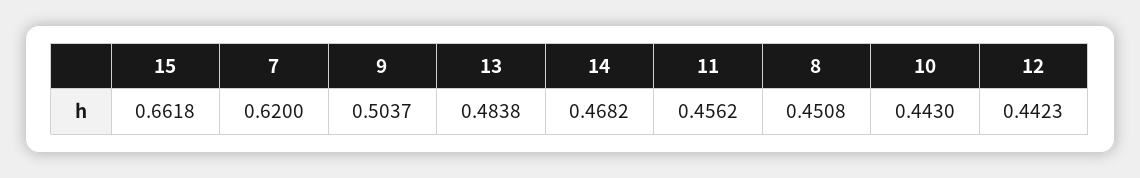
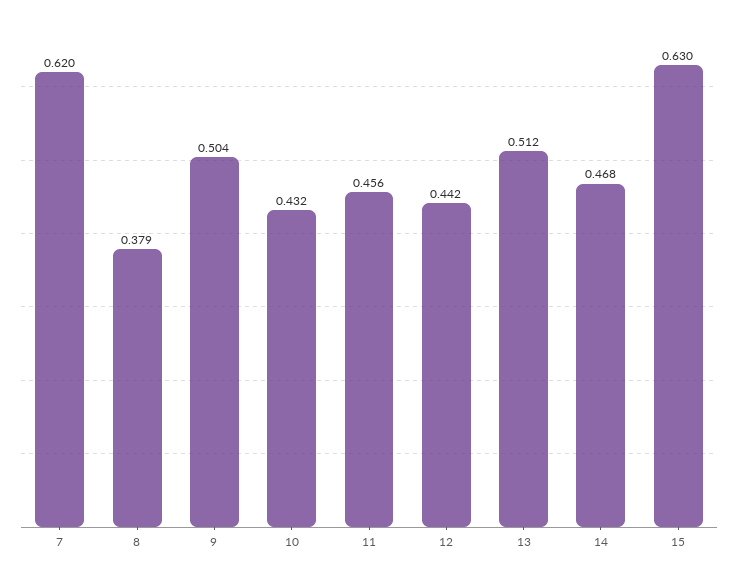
15: 0.6618 -> 0.63
13: 0.4838 -> 0.512
8: 0.4508 -> 0.379
10: 0.443 -> 0.432

